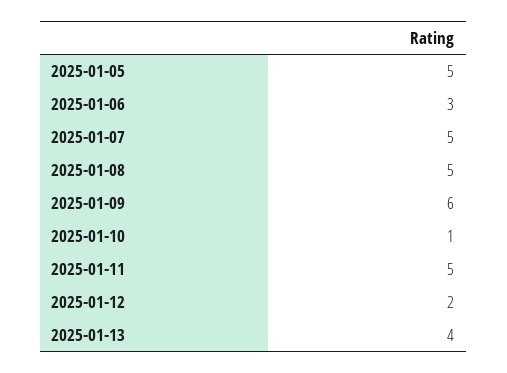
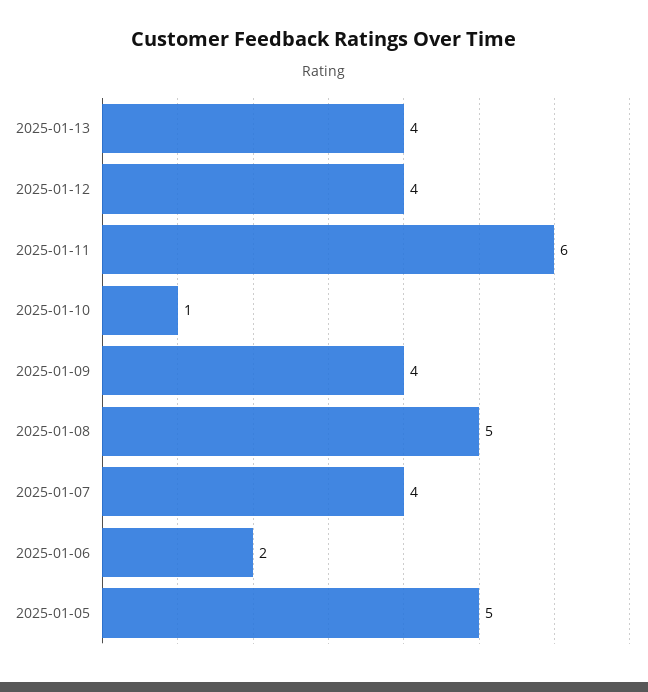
2025-01-06: 3 -> 2
2025-01-07: 5 -> 4
2025-01-09: 6 -> 4
2025-01-11: 5 -> 6
2025-01-12: 2 -> 4

